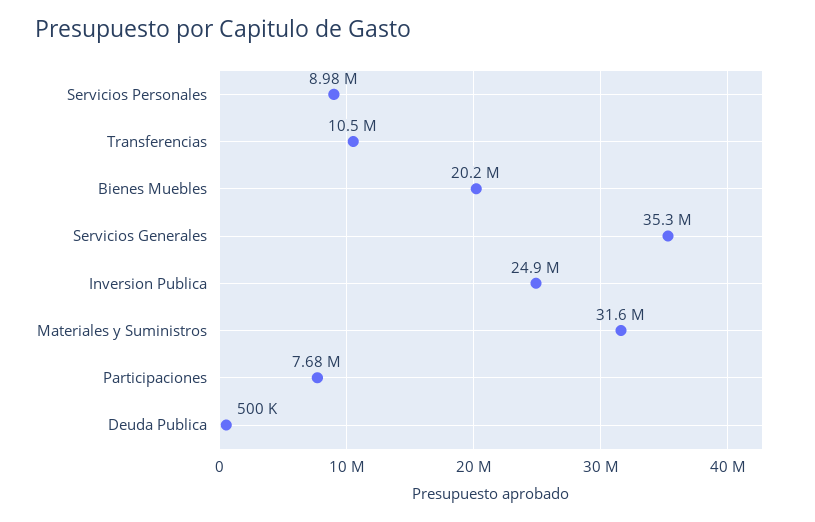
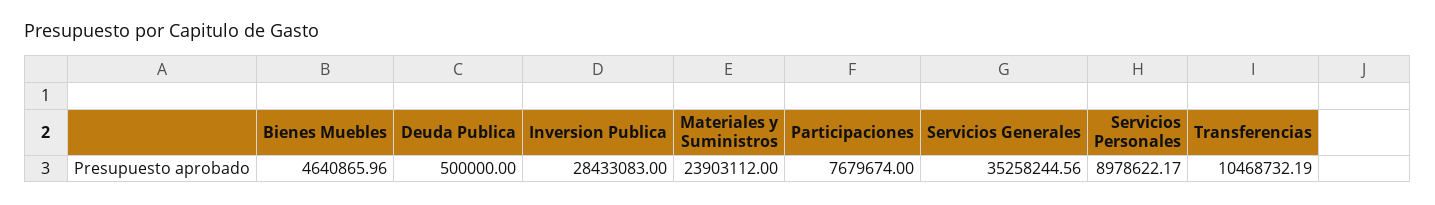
Bienes Muebles: 20200000 -> 4640865.96
Inversion Publica: 24900000 -> 28433083
Materiales y Suministros: 31600000 -> 23903112

